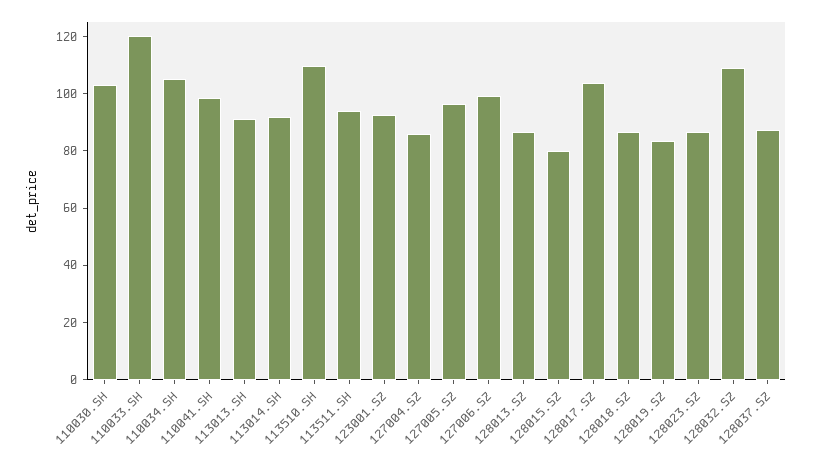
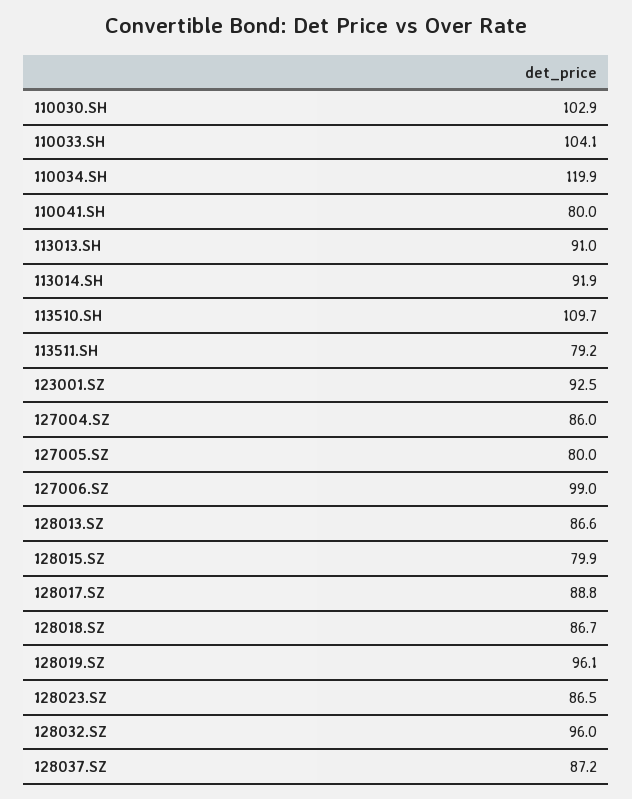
110033.SH: 120 -> 104.1
110034.SH: 105 -> 119.9
110041.SH: 100 -> 80
113511.SH: 95 -> 79.2
127005.SZ: 95 -> 80
128017.SZ: 105 -> 88.8
128019.SZ: 85 -> 96.1
128032.SZ: 110 -> 96

